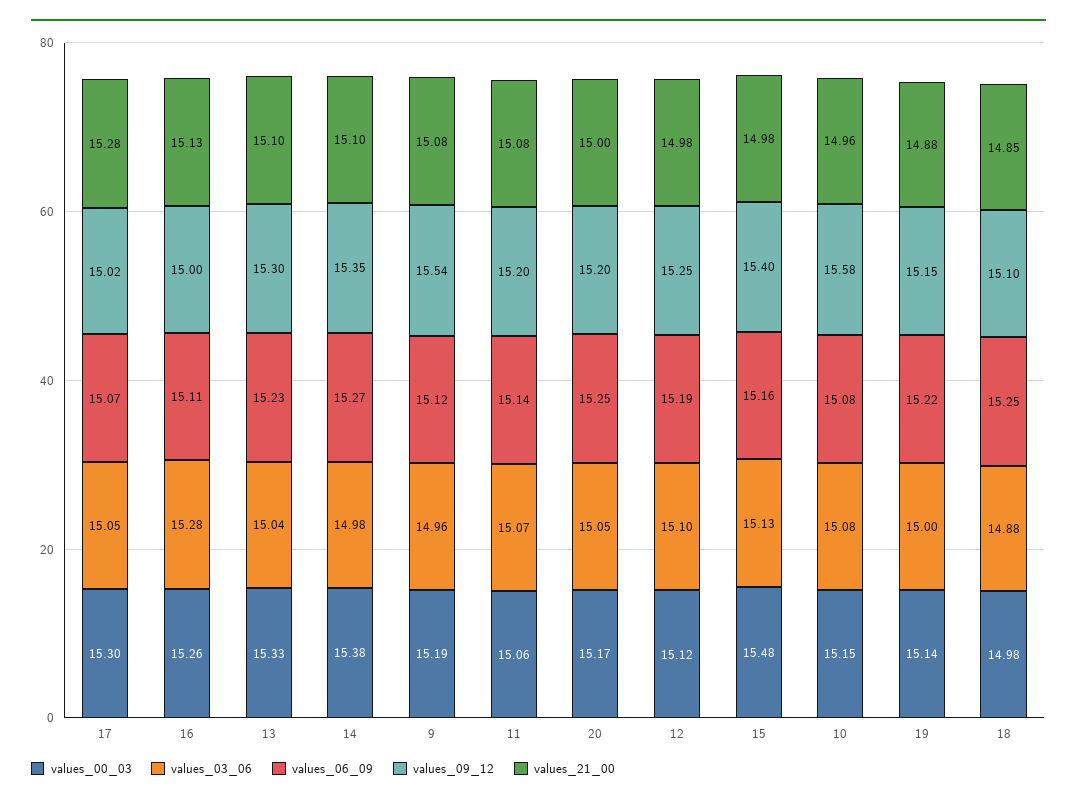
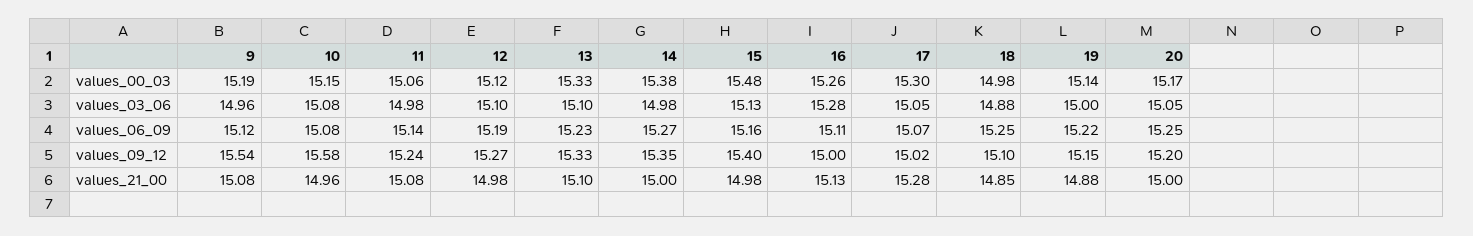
values_03_06, 13: 15.04 -> 15.1
values_09_12, 13: 15.3 -> 15.33
values_21_00, 14: 15.1 -> 15
values_03_06, 11: 15.07 -> 14.98
values_09_12, 11: 15.2 -> 15.24
values_09_12, 12: 15.25 -> 15.27

